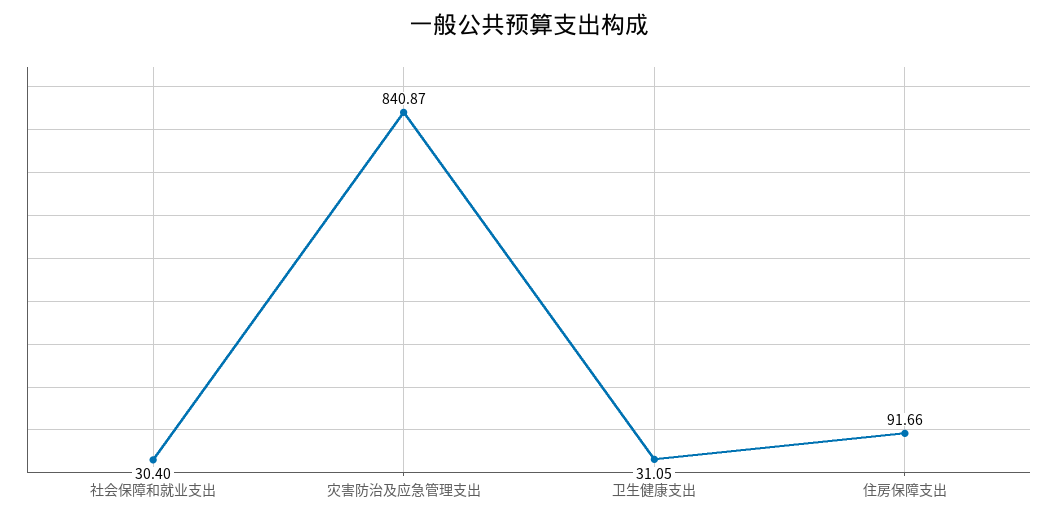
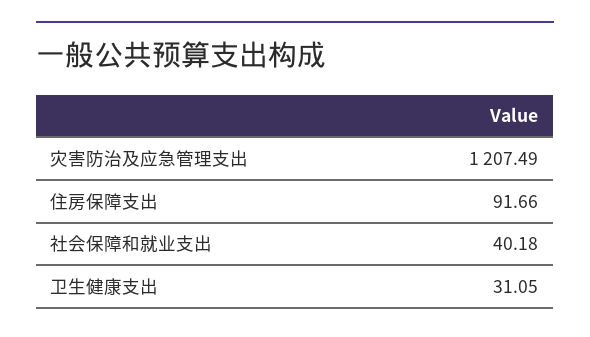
社会保障和就业支出: 30.4 -> 40.18
灾害防治及应急管理支出: 840.87 -> 1207.49

